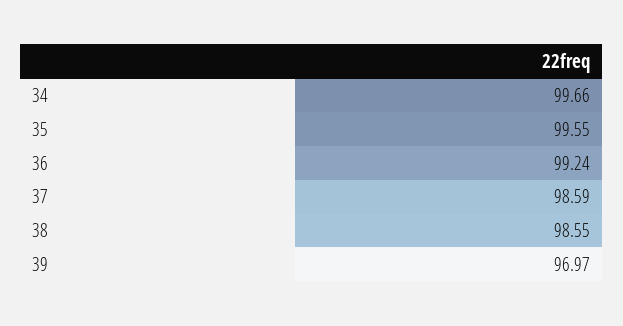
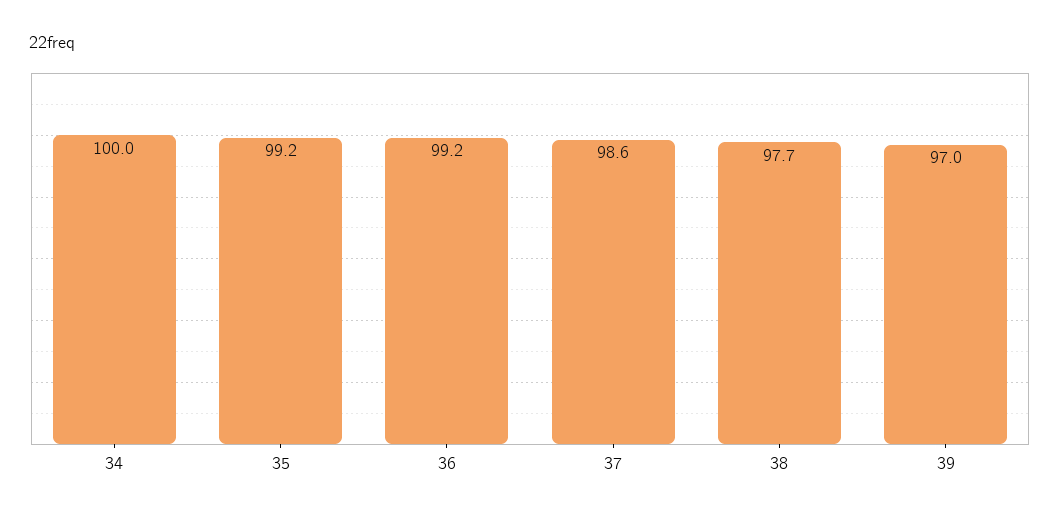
34: 99.66 -> 100
35: 99.55 -> 99.2
38: 98.55 -> 97.7

